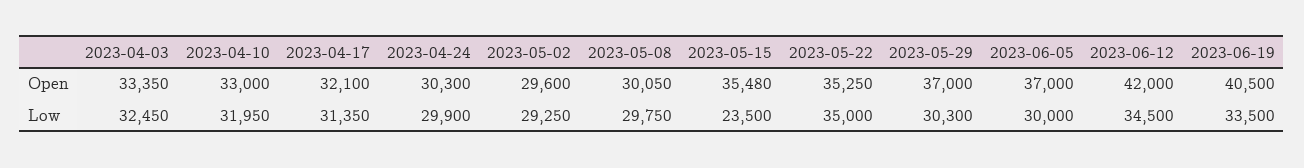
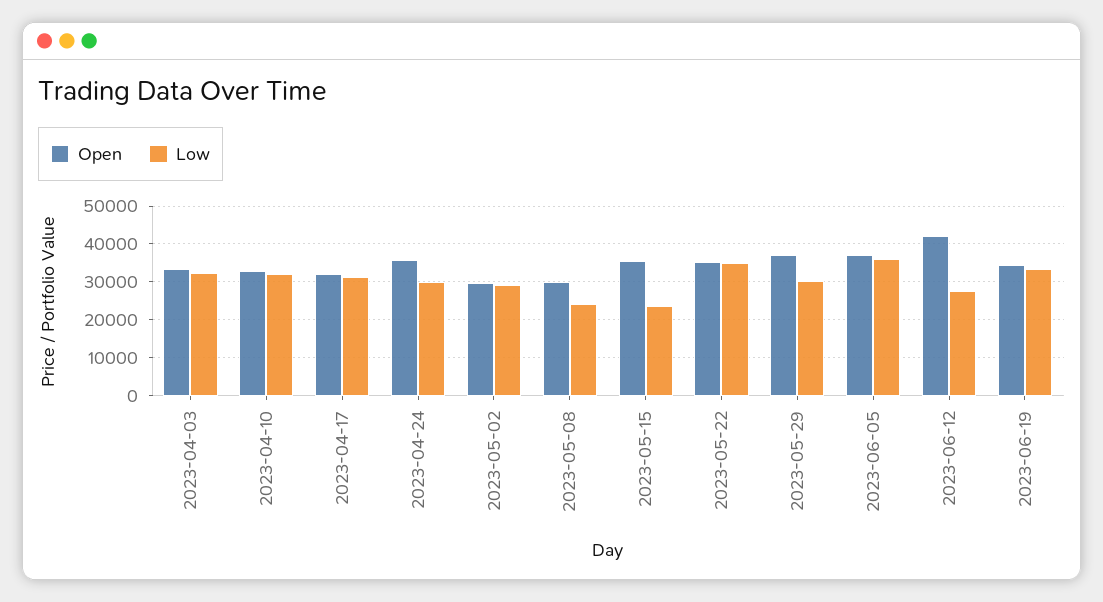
Open, 2023-04-24: 30300 -> 36000
Open, 2023-06-19: 40500 -> 34000
Low, 2023-05-08: 29750 -> 24000
Low, 2023-06-05: 30000 -> 36000
Low, 2023-06-12: 34500 -> 28000

